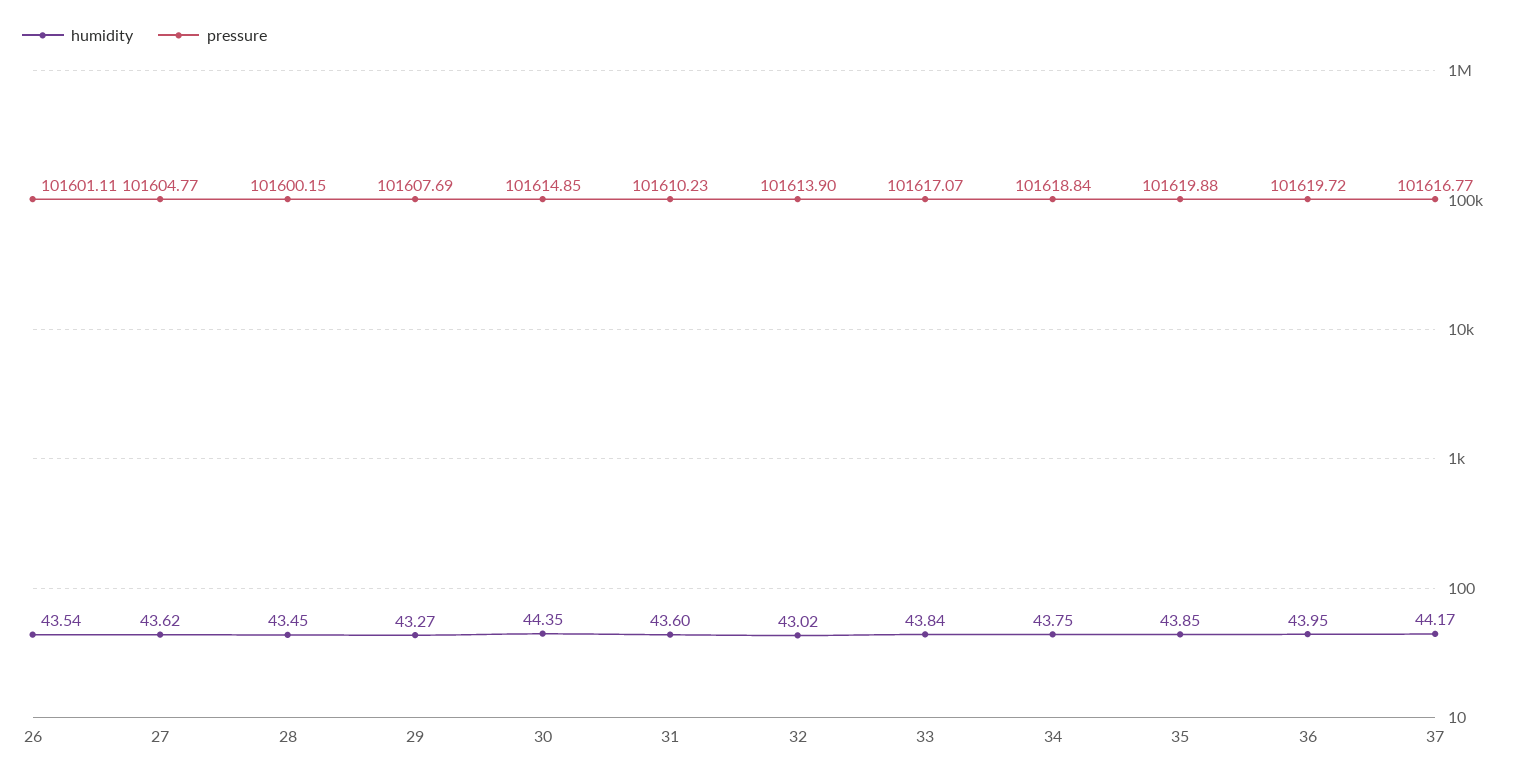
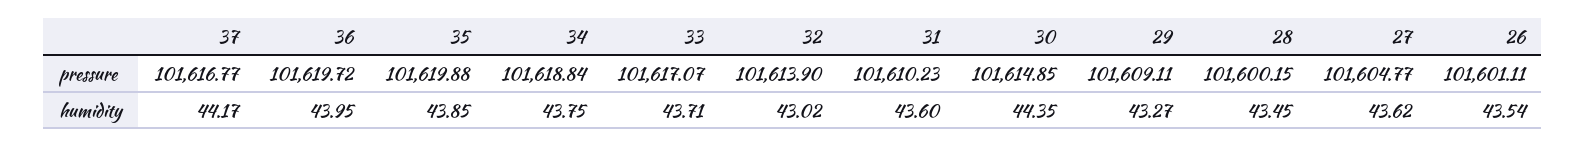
pressure, 29: 101607.69 -> 101609.11
humidity, 33: 43.84 -> 43.71

